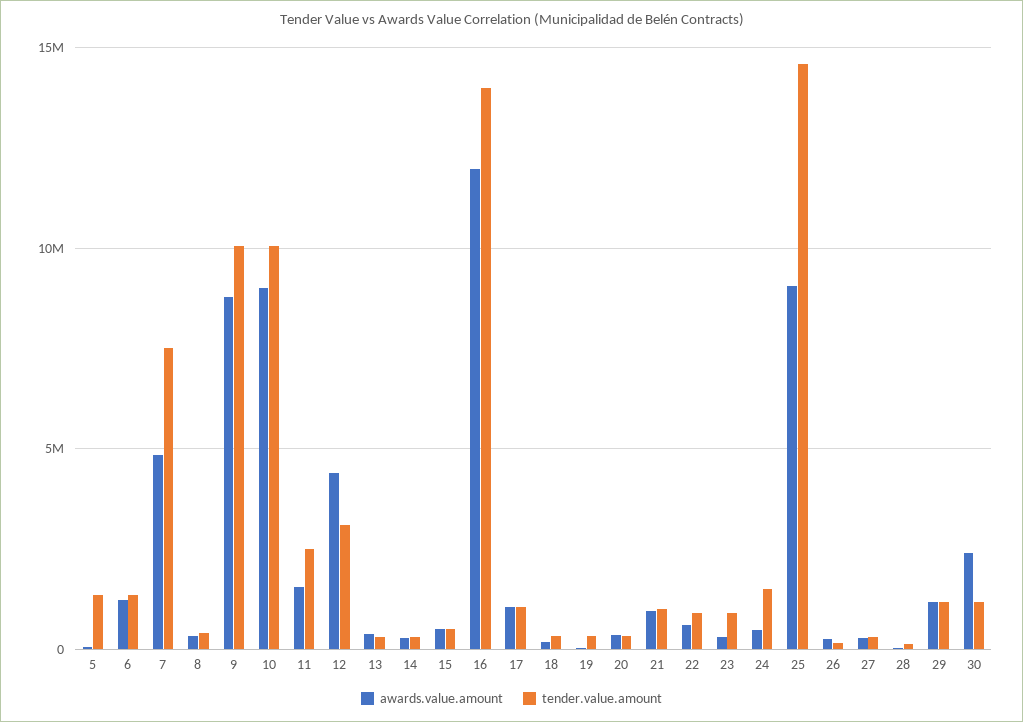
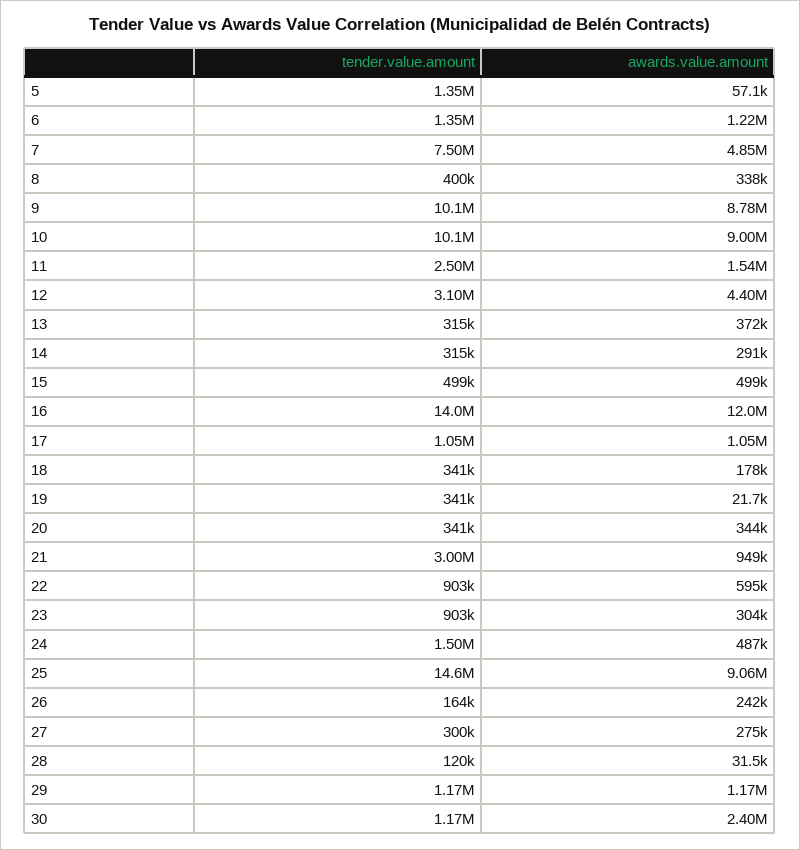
tender.value.amount, 21: 1000000 -> 3000000

